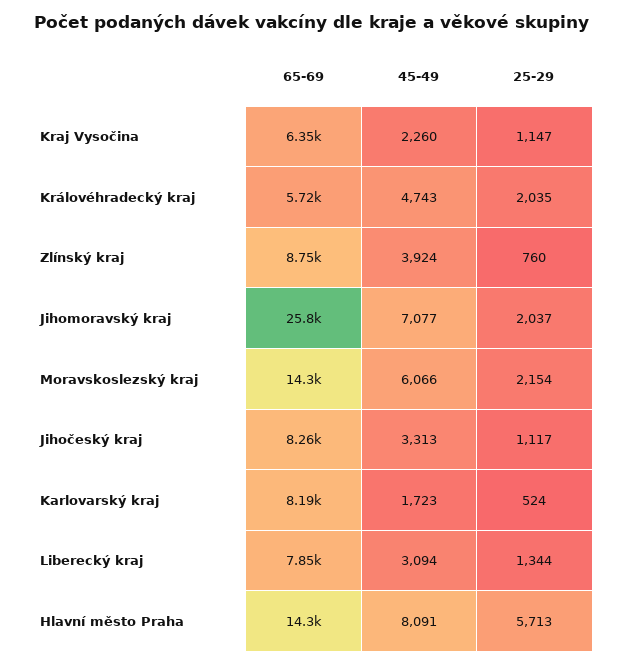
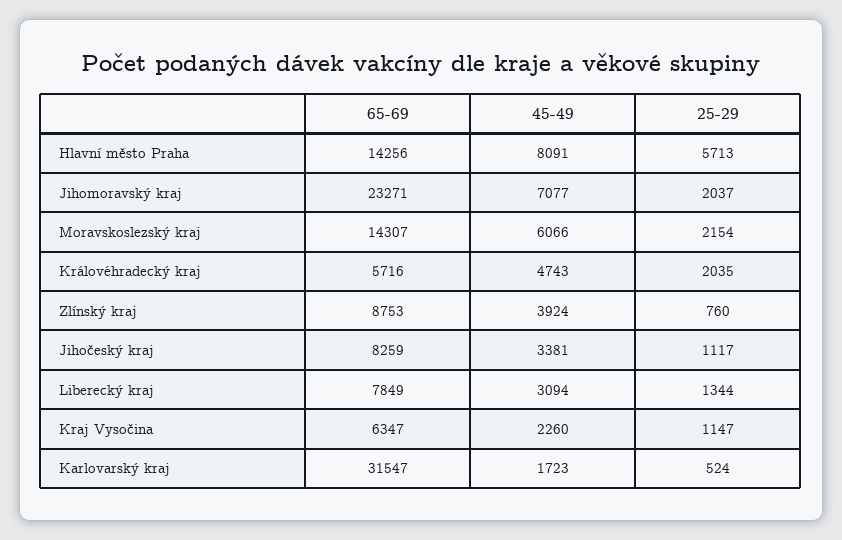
65-69, Jihomoravský kraj: 25800 -> 23271
45-49, Jihočeský kraj: 3313 -> 3381
65-69, Karlovarský kraj: 8190 -> 31547

